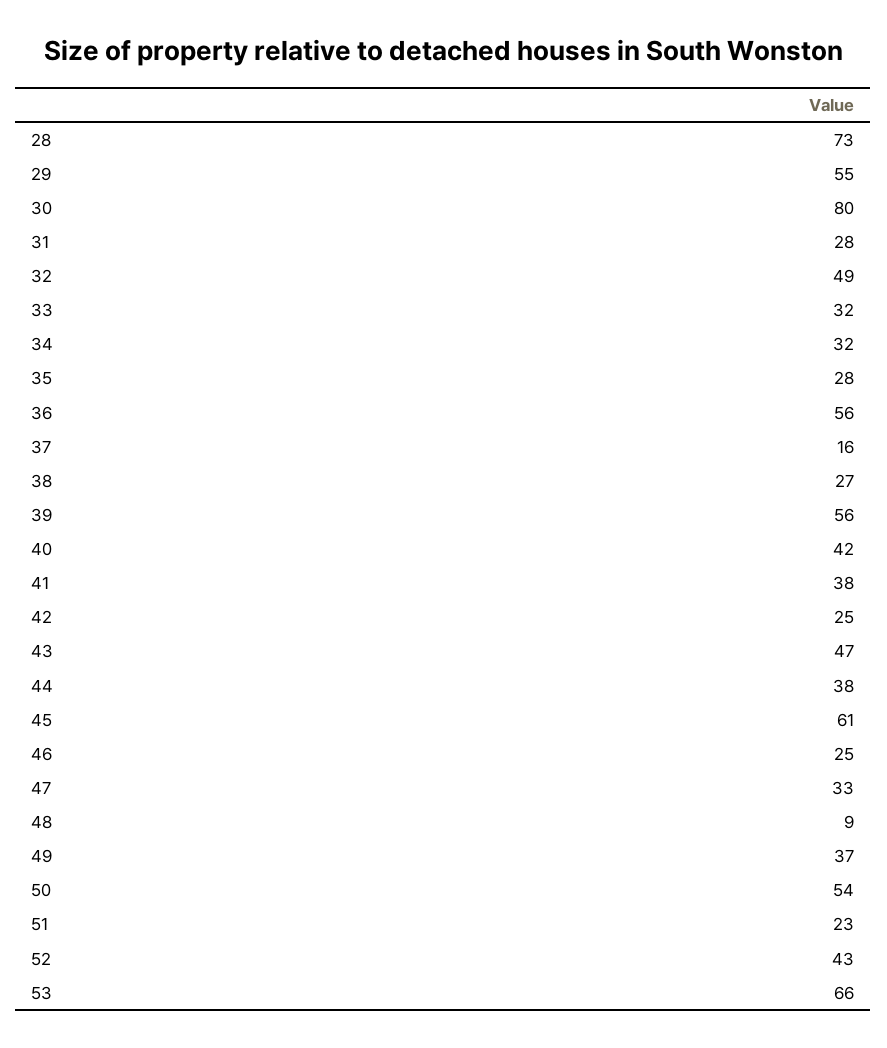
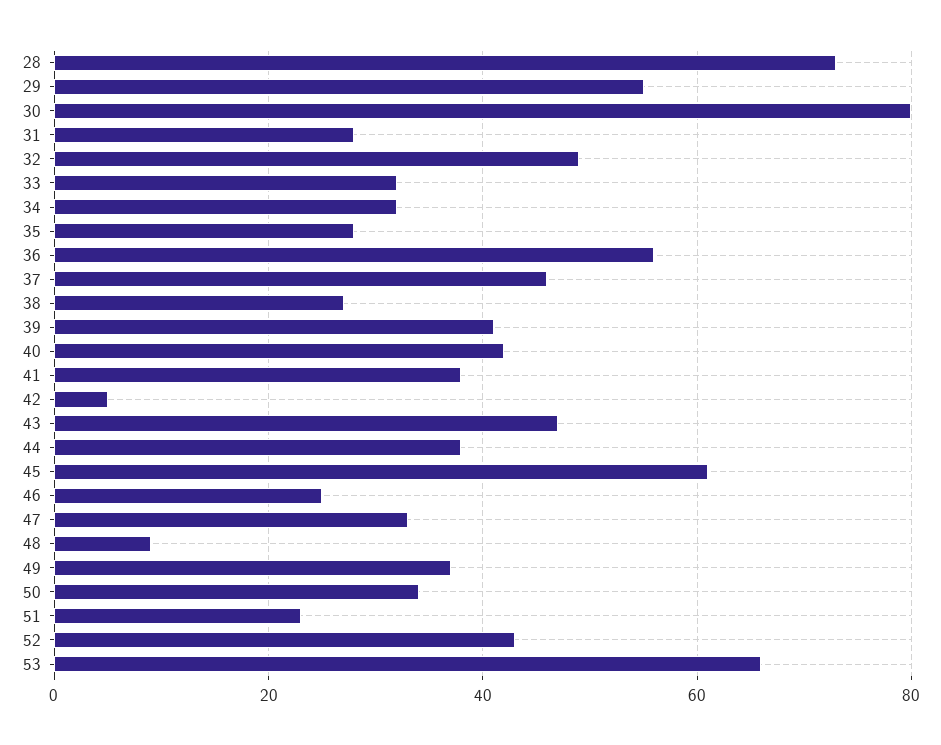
37: 16 -> 45
39: 56 -> 40
42: 25 -> 5
50: 54 -> 35

